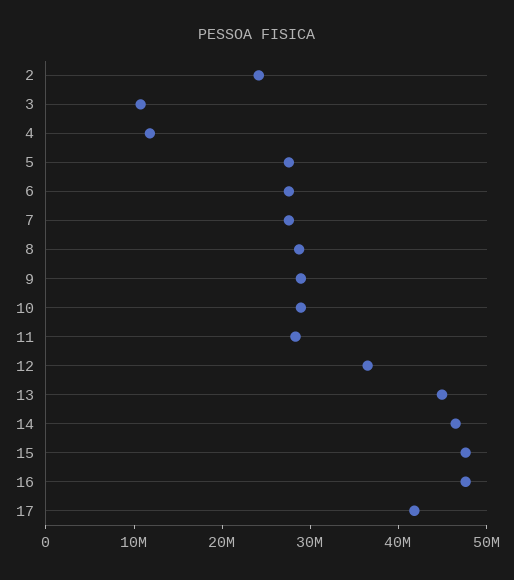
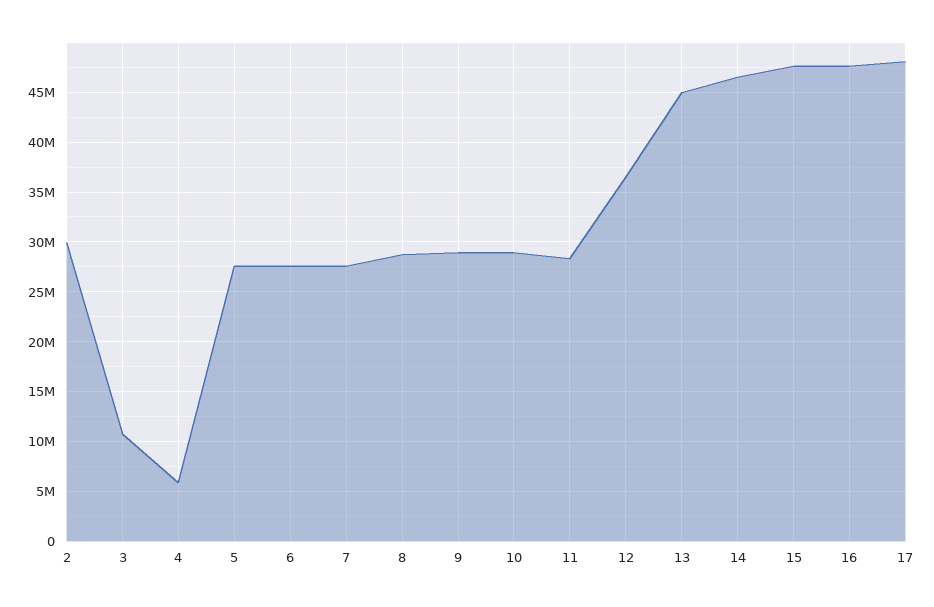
2: 24000000 -> 30000000
4: 12000000 -> 6000000
17: 42000000 -> 48000000

